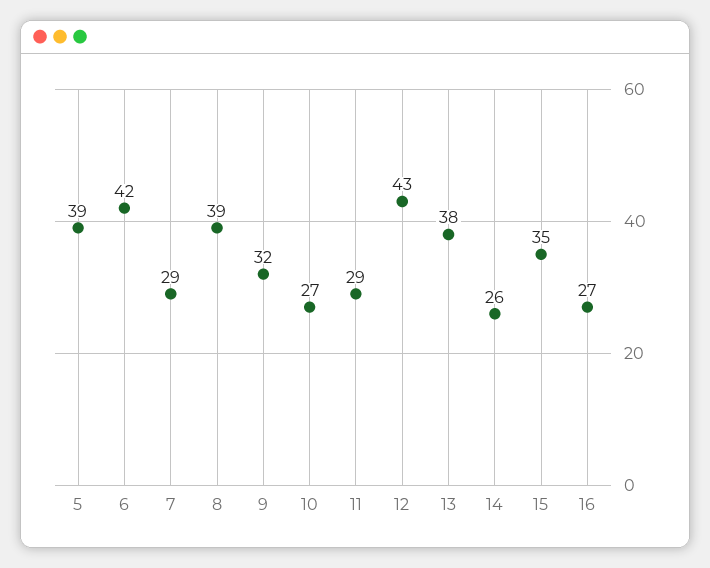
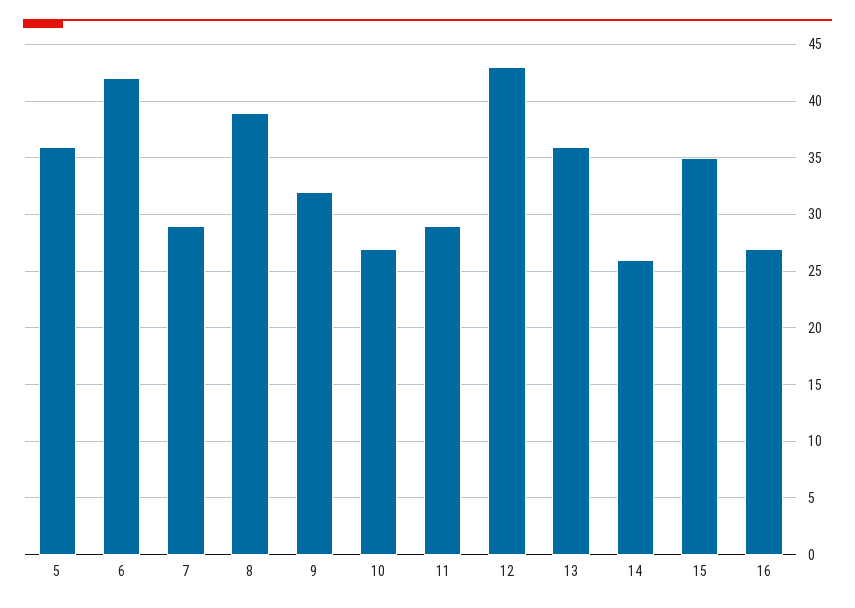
5: 39 -> 36
13: 38 -> 36

